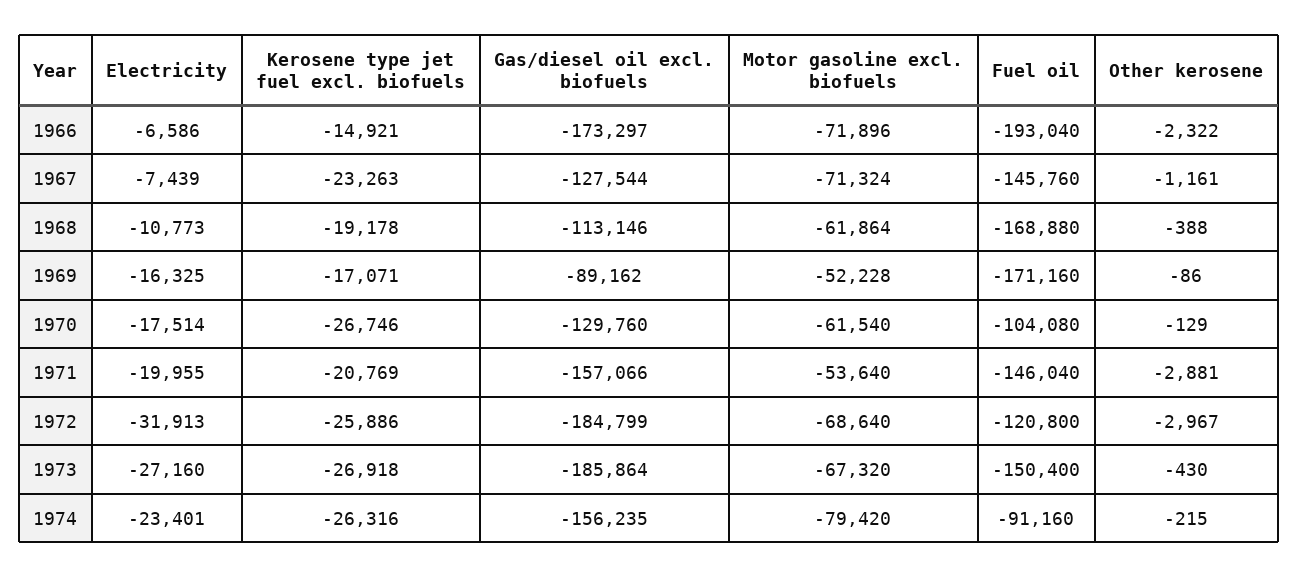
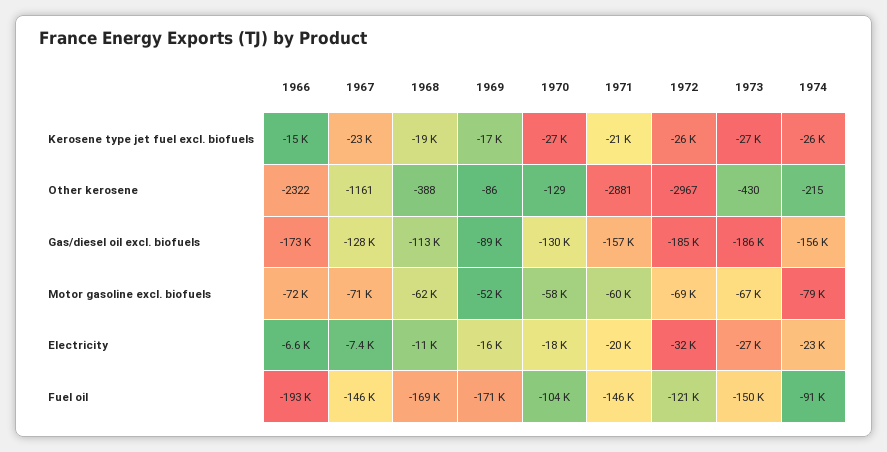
Motor gasoline excl. biofuels, 1970: -61540 -> -58000
Motor gasoline excl. biofuels, 1971: -53640 -> -60000

